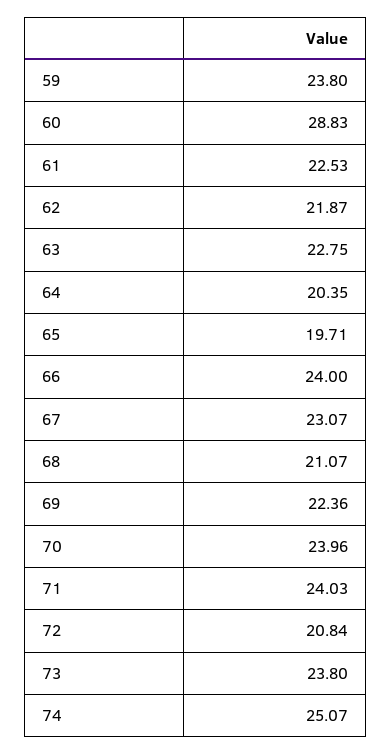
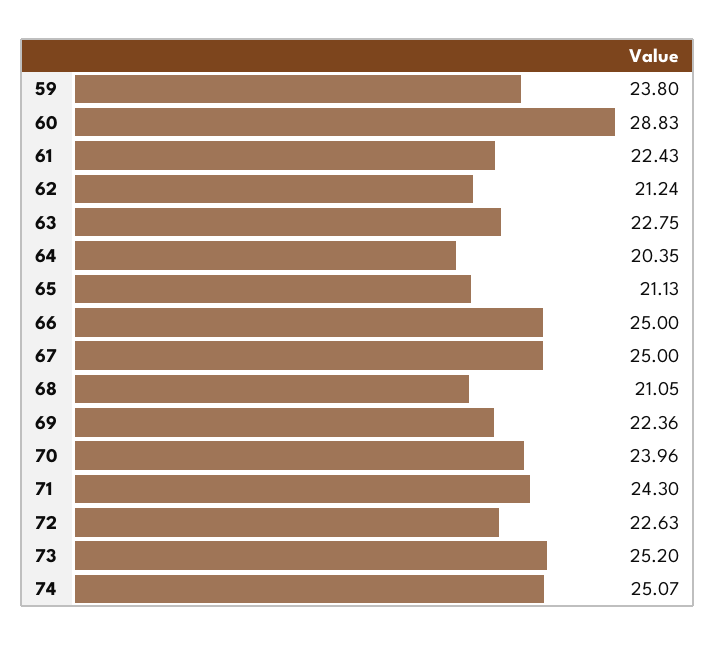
61: 22.53 -> 22.43
62: 21.87 -> 21.24
65: 19.71 -> 21.13
66: 24 -> 25
67: 23.07 -> 25
68: 21.07 -> 21.05
71: 24.03 -> 24.3
72: 20.84 -> 22.63
73: 23.8 -> 25.2

